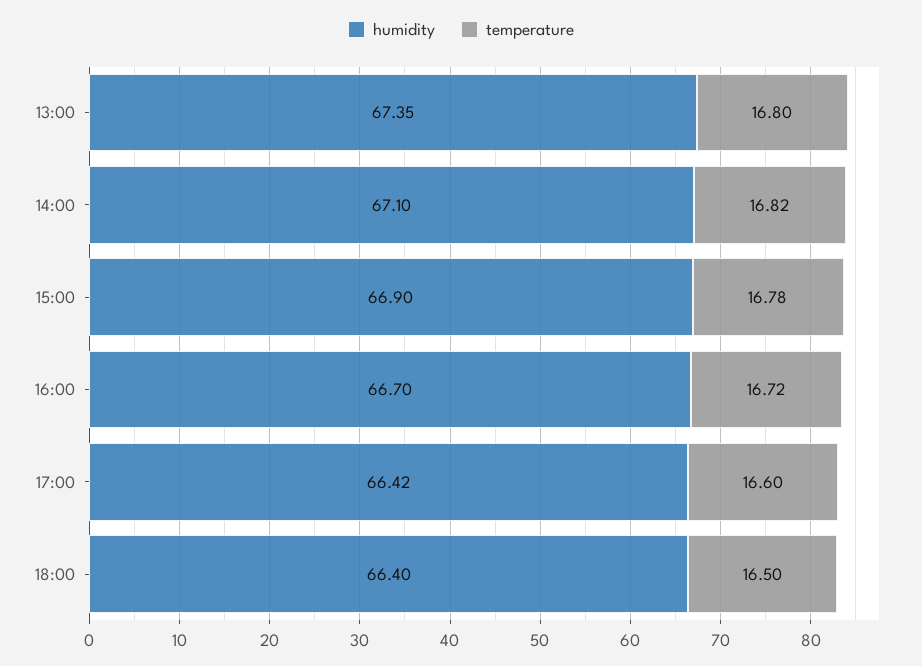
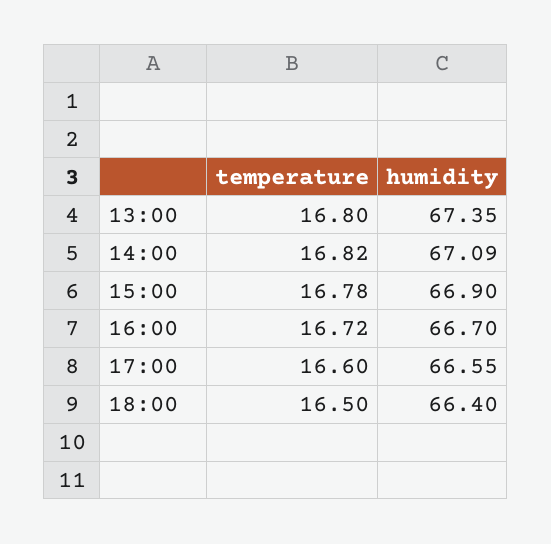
humidity, 14:00: 67.1 -> 67.09
humidity, 17:00: 66.42 -> 66.55

